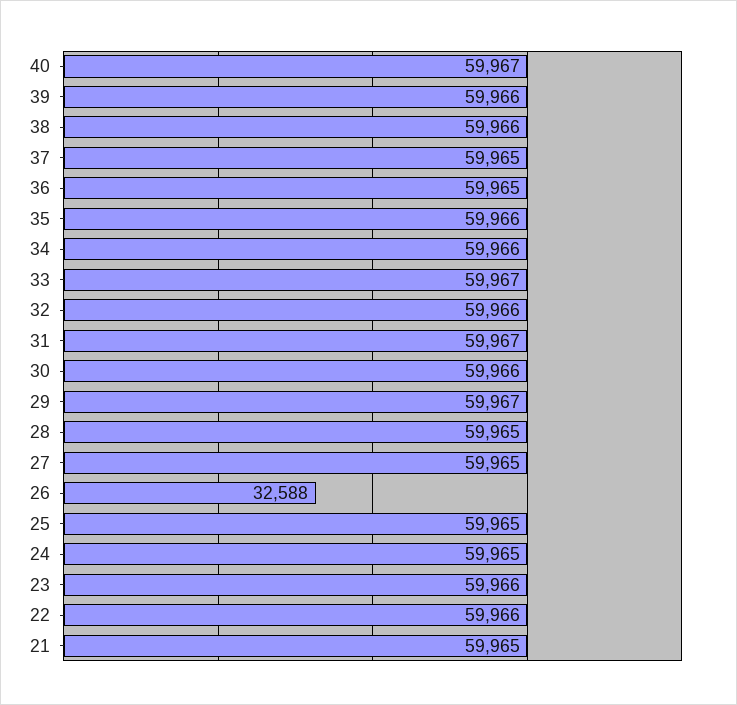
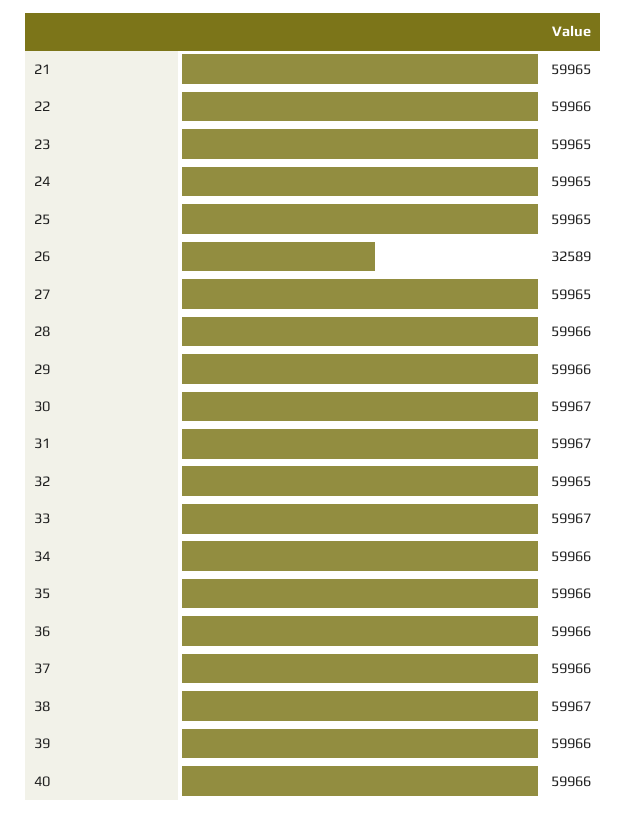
40: 59967 -> 59966
38: 59966 -> 59967
37: 59965 -> 59966
36: 59965 -> 59966
32: 59966 -> 59965
30: 59966 -> 59967
29: 59967 -> 59966
28: 59965 -> 59966
26: 32588 -> 32589
23: 59966 -> 59965

